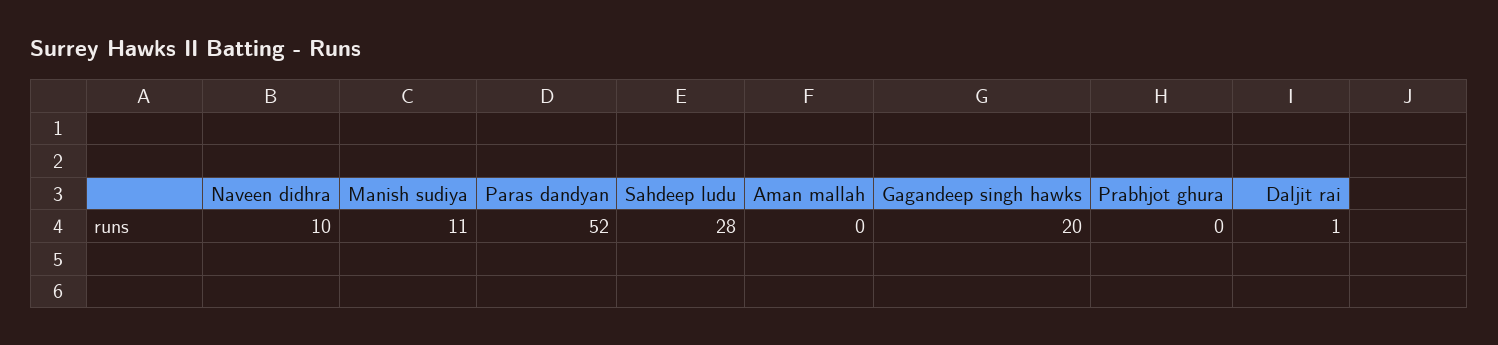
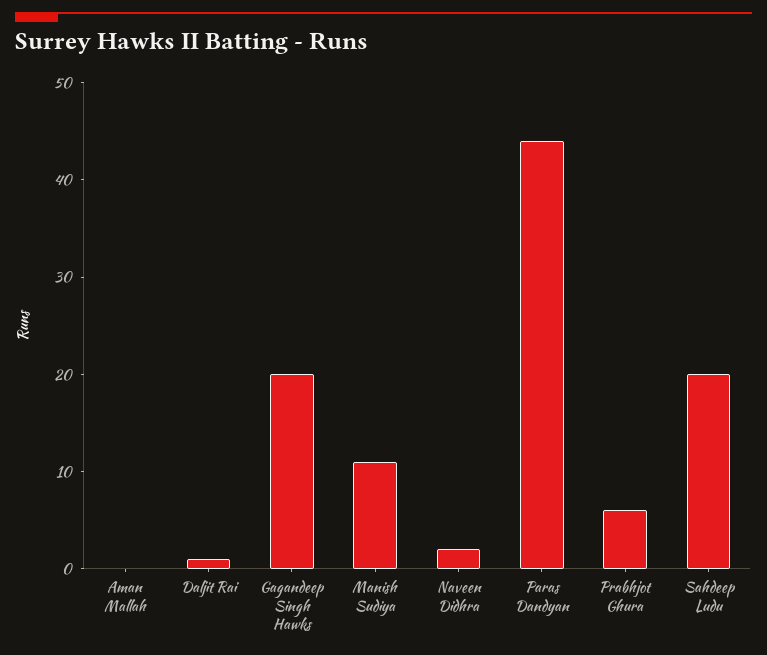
Naveen didhra: 10 -> 2
Paras dandyan: 52 -> 44
Sahdeep ludu: 28 -> 20
Prabhjot ghura: 0 -> 6

